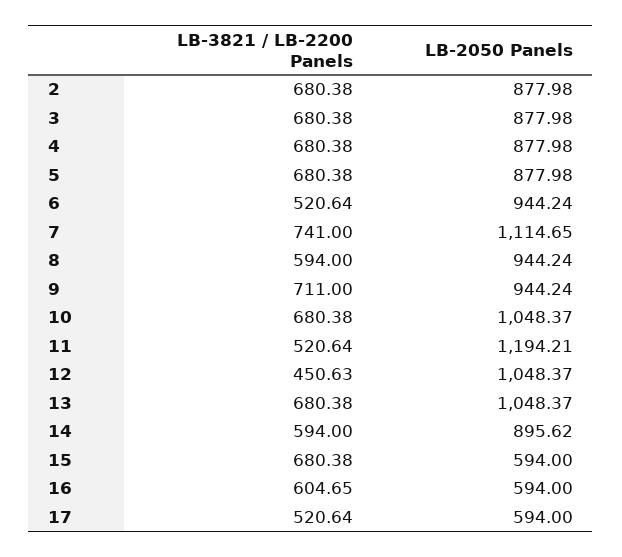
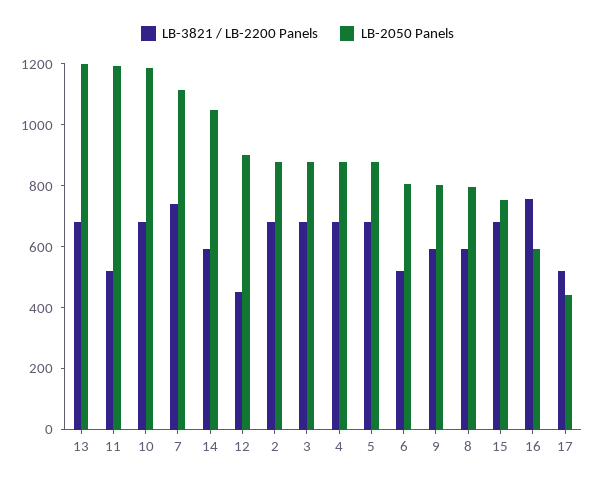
LB-2050 Panels, 6: 944.24 -> 800
LB-2050 Panels, 8: 944.24 -> 800
LB-3821 / LB-2200 Panels, 9: 711 -> 600
LB-2050 Panels, 9: 944.24 -> 800
LB-2050 Panels, 10: 1048.37 -> 1200
LB-2050 Panels, 12: 1048.37 -> 900
LB-2050 Panels, 13: 1048.37 -> 1200
LB-2050 Panels, 14: 895.62 -> 1050
LB-2050 Panels, 15: 594 -> 750
LB-3821 / LB-2200 Panels, 16: 604.65 -> 750
LB-2050 Panels, 17: 594 -> 450

